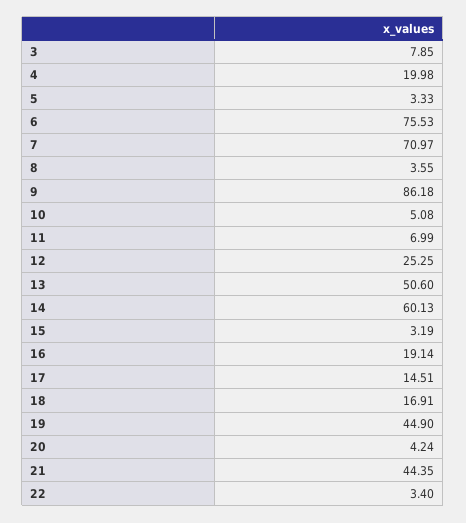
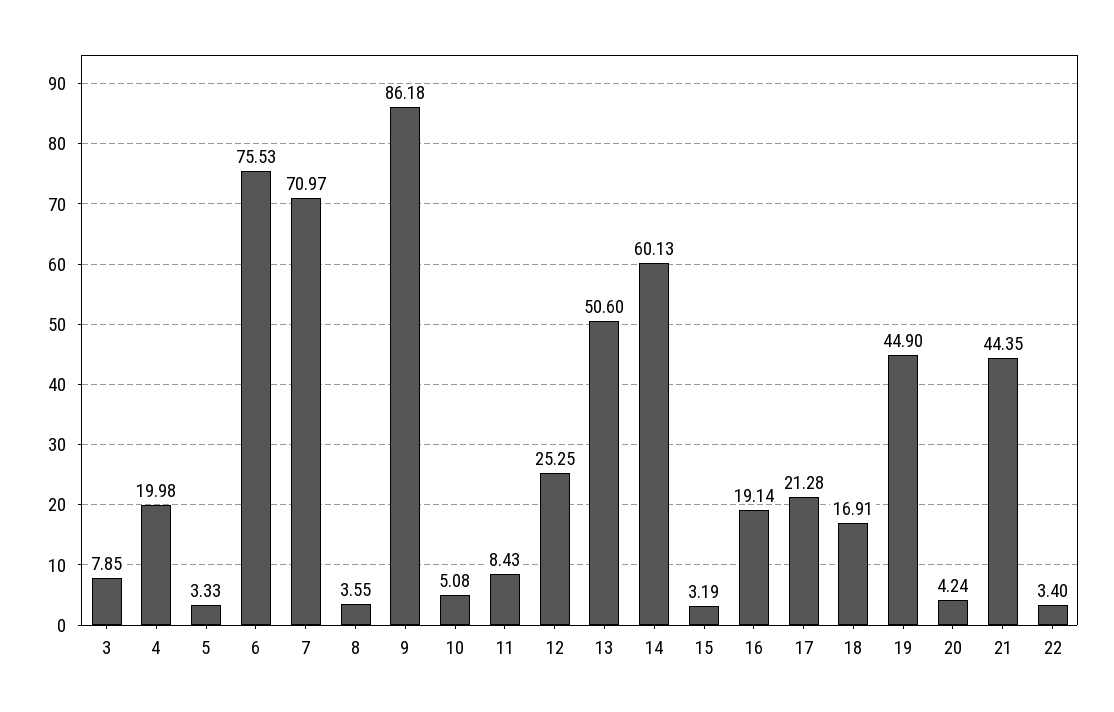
11: 6.99 -> 8.43
17: 14.51 -> 21.28

